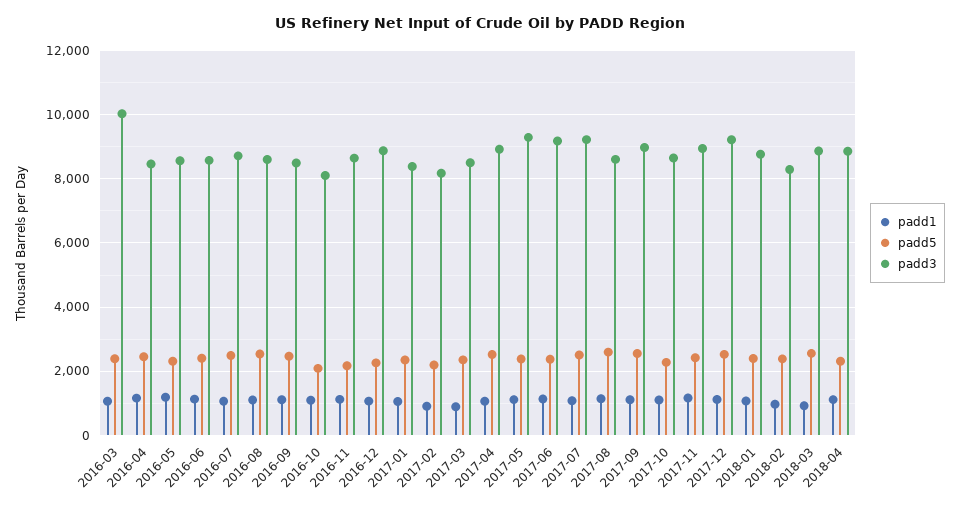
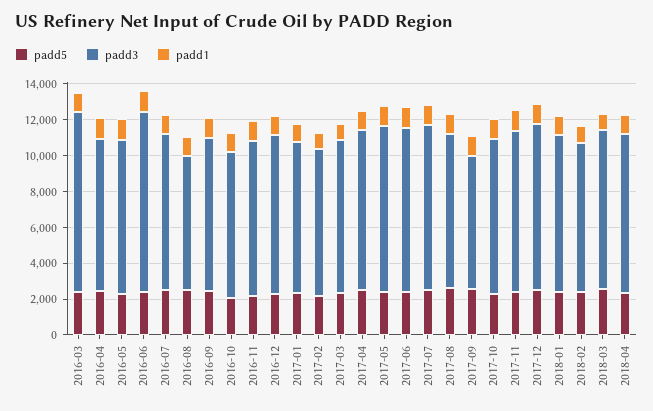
padd3, 2016-06: 8600 -> 10000
padd3, 2016-08: 8600 -> 7500
padd3, 2017-09: 9000 -> 7500

